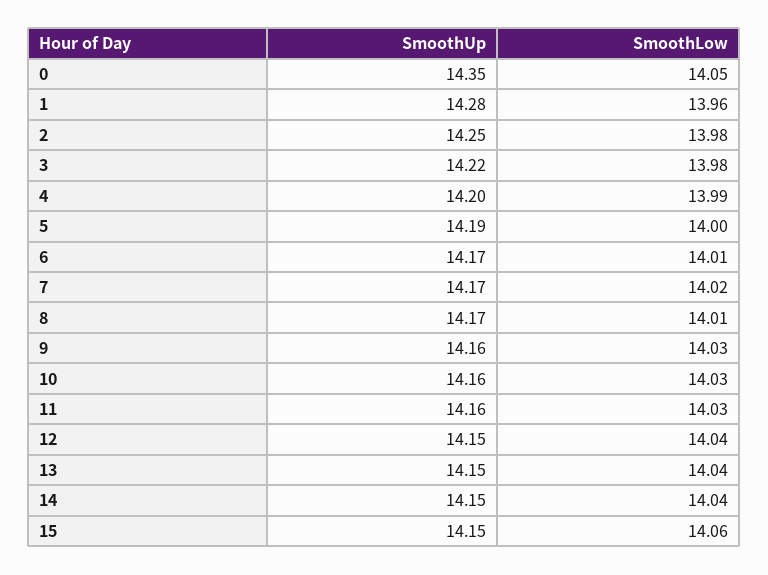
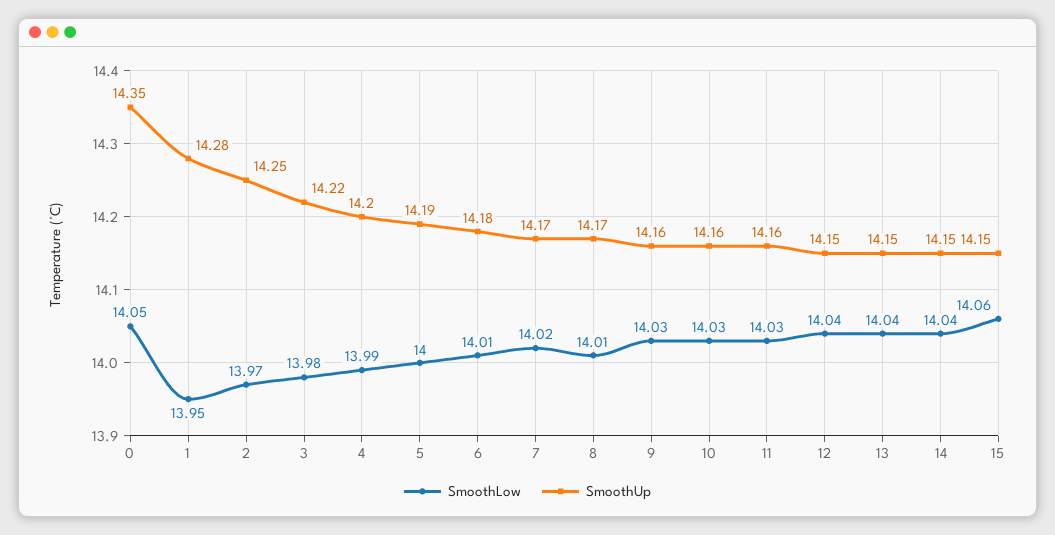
SmoothLow, 1: 13.96 -> 13.95
SmoothLow, 2: 13.98 -> 13.97
SmoothUp, 6: 14.17 -> 14.18

